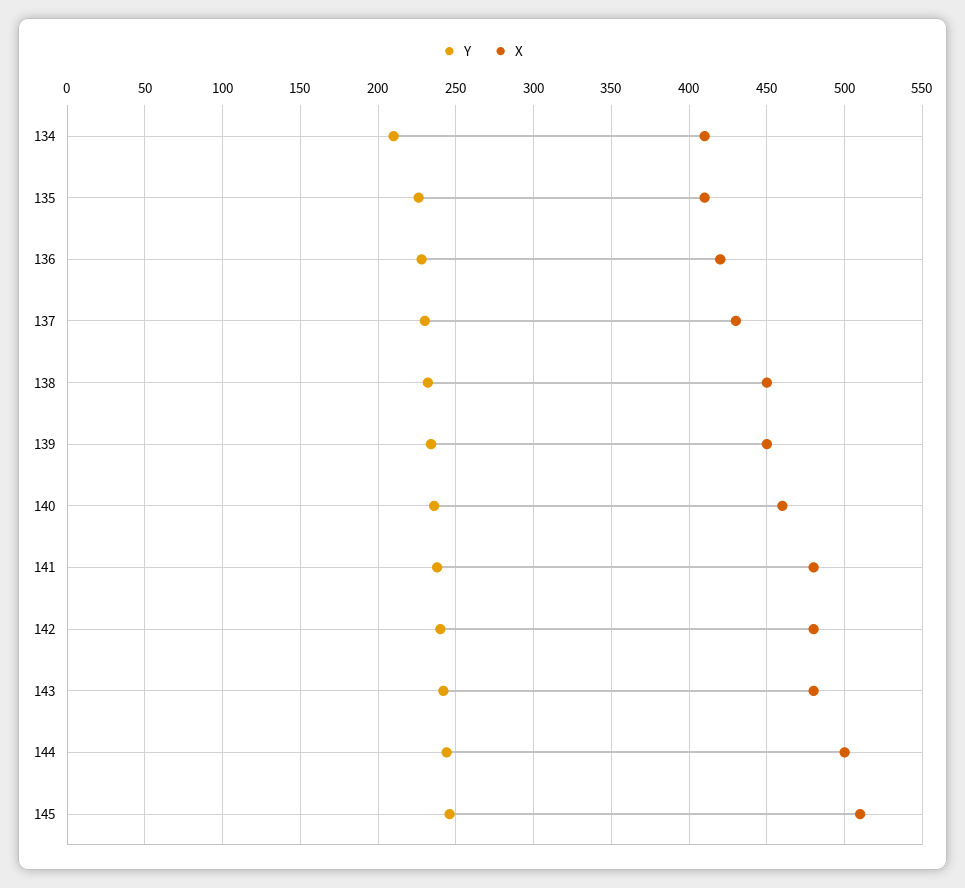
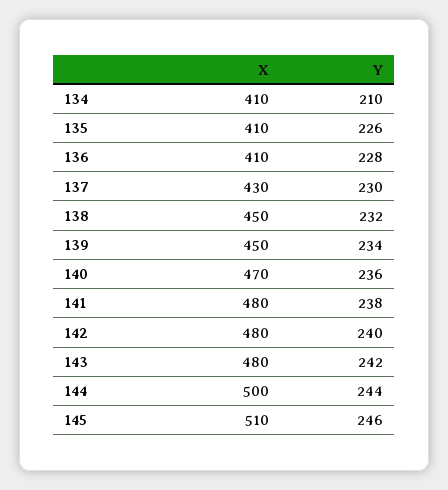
X, 136: 420 -> 410
X, 140: 460 -> 470

